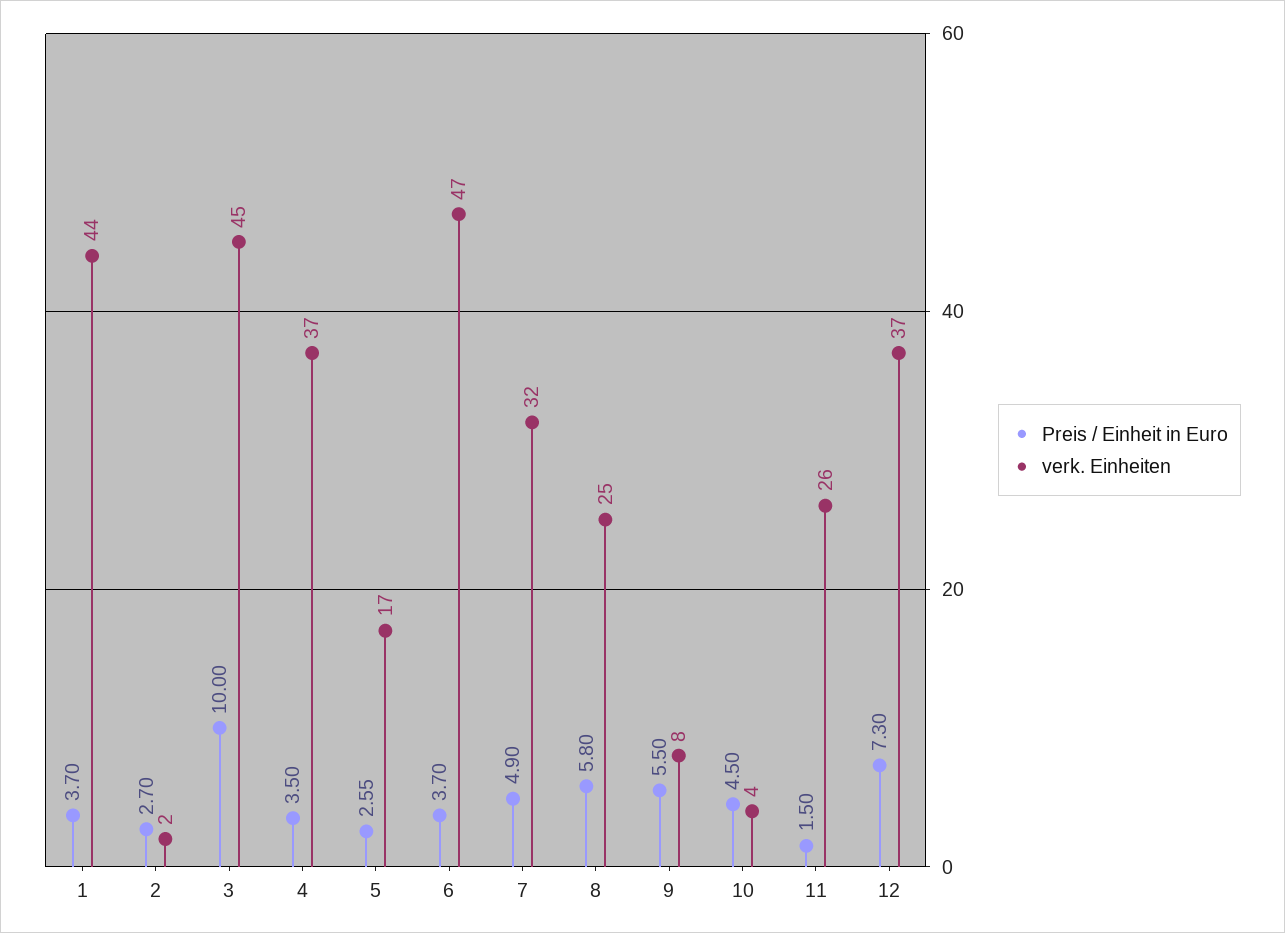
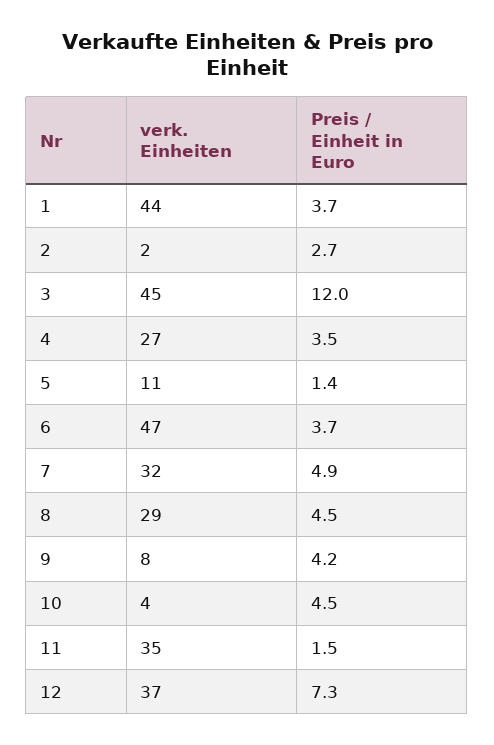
Preis / Einheit in Euro, 3: 10 -> 12
verk. Einheiten, 4: 37 -> 27
Preis / Einheit in Euro, 5: 2.55 -> 1.4
verk. Einheiten, 5: 17 -> 11
Preis / Einheit in Euro, 8: 5.8 -> 4.5
verk. Einheiten, 8: 25 -> 29
Preis / Einheit in Euro, 9: 5.5 -> 4.2
verk. Einheiten, 11: 26 -> 35

